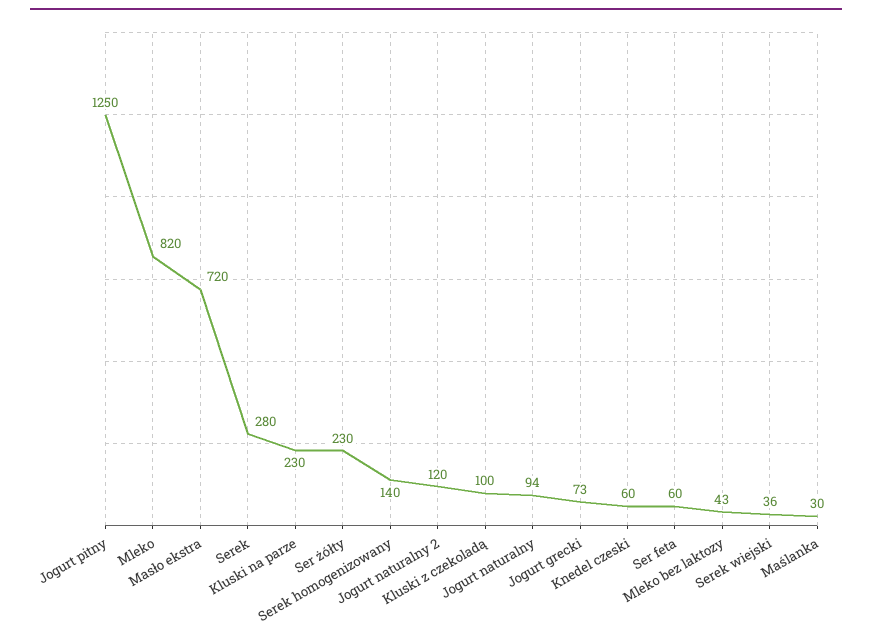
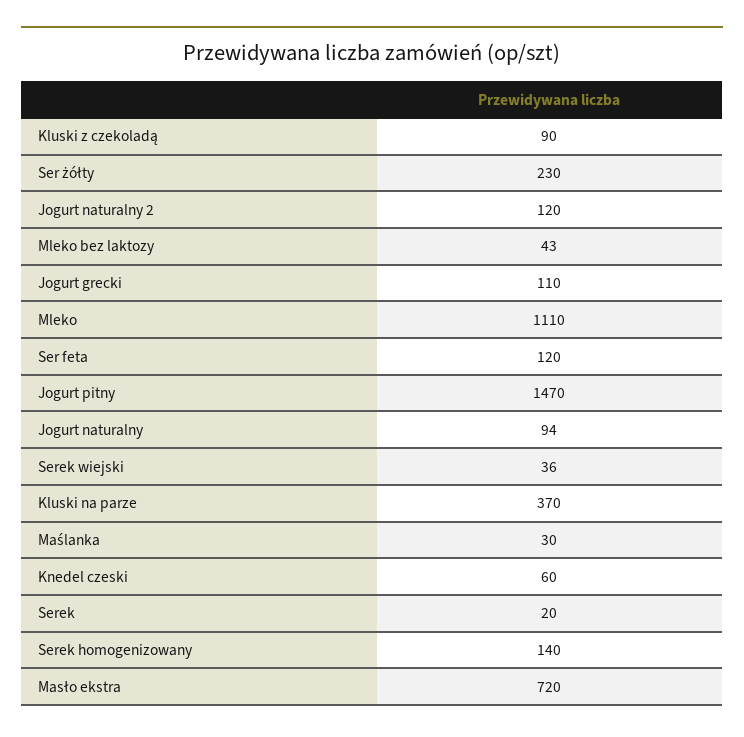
Jogurt pitny: 1250 -> 1470
Mleko: 820 -> 1110
Serek: 280 -> 20
Kluski na parze: 230 -> 370
Kluski z czekoladą: 100 -> 90
Jogurt grecki: 73 -> 110
Ser feta: 60 -> 120

